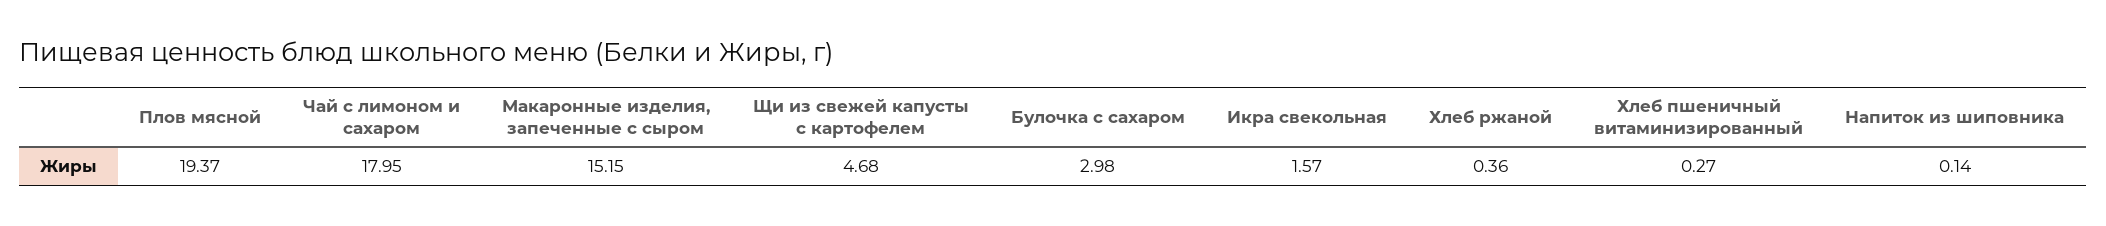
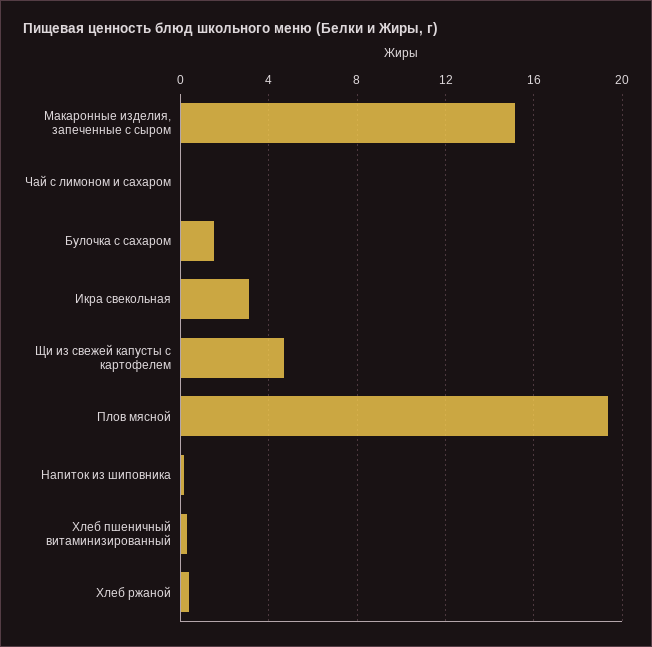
Чай с лимоном и сахаром: 17.95 -> 0
Булочка с сахаром: 2.98 -> 1.5
Икра свекольная: 1.57 -> 3

